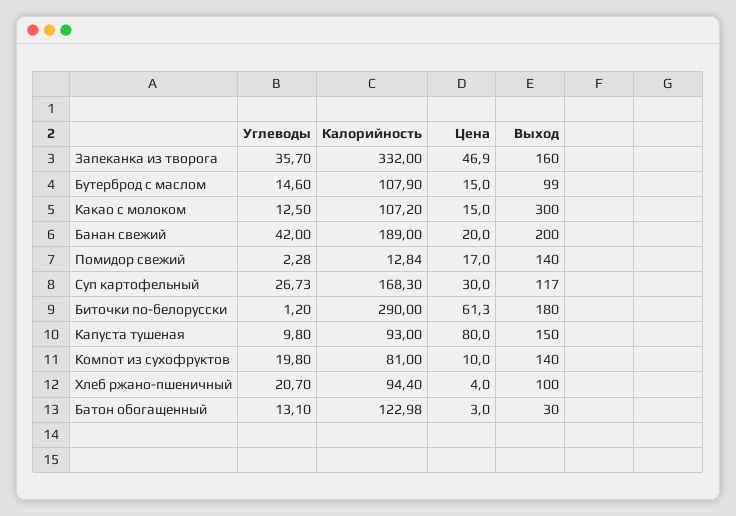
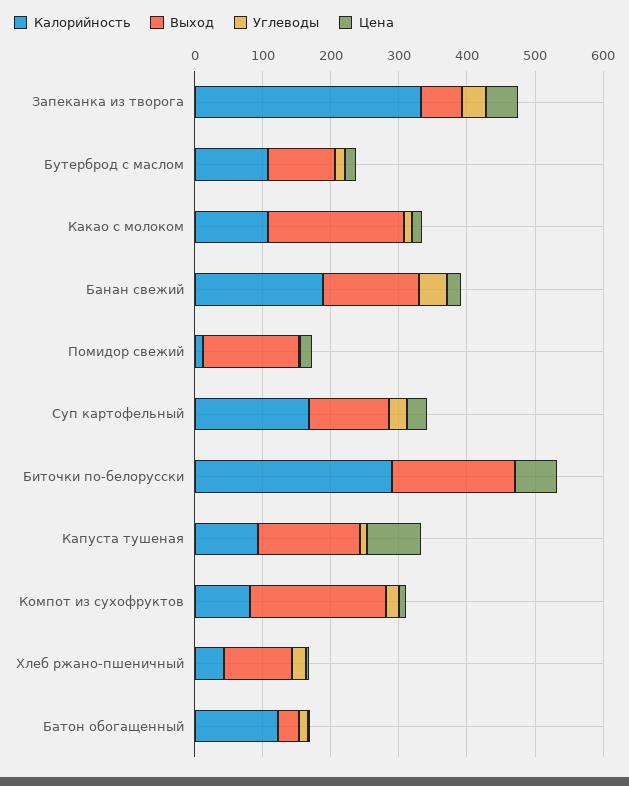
Выход, Запеканка из творога: 160 -> 60
Выход, Какао с молоком: 300 -> 200
Выход, Банан свежий: 200 -> 140
Выход, Компот из сухофруктов: 140 -> 200
Калорийность, Хлеб ржано-пшеничный: 94.4 -> 40

